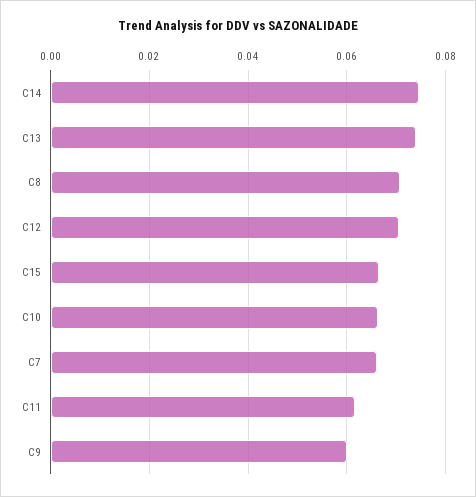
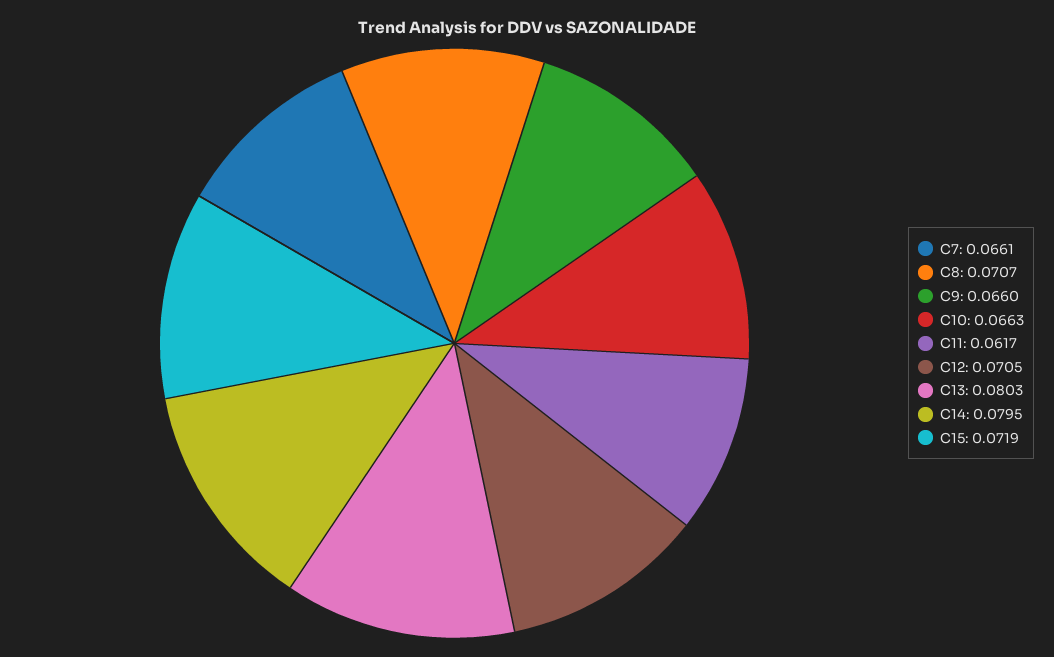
C14: 0.074 -> 0.0795
C13: 0.074 -> 0.0803
C15: 0.066 -> 0.0719
C9: 0.06 -> 0.066

